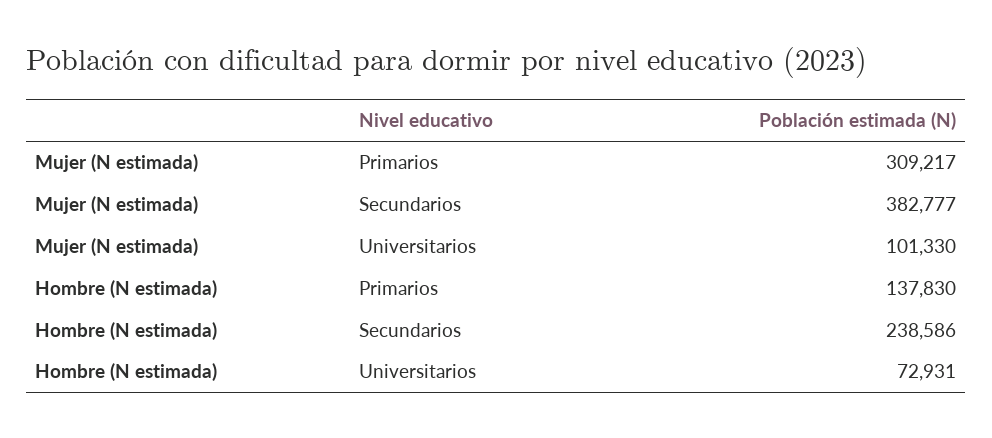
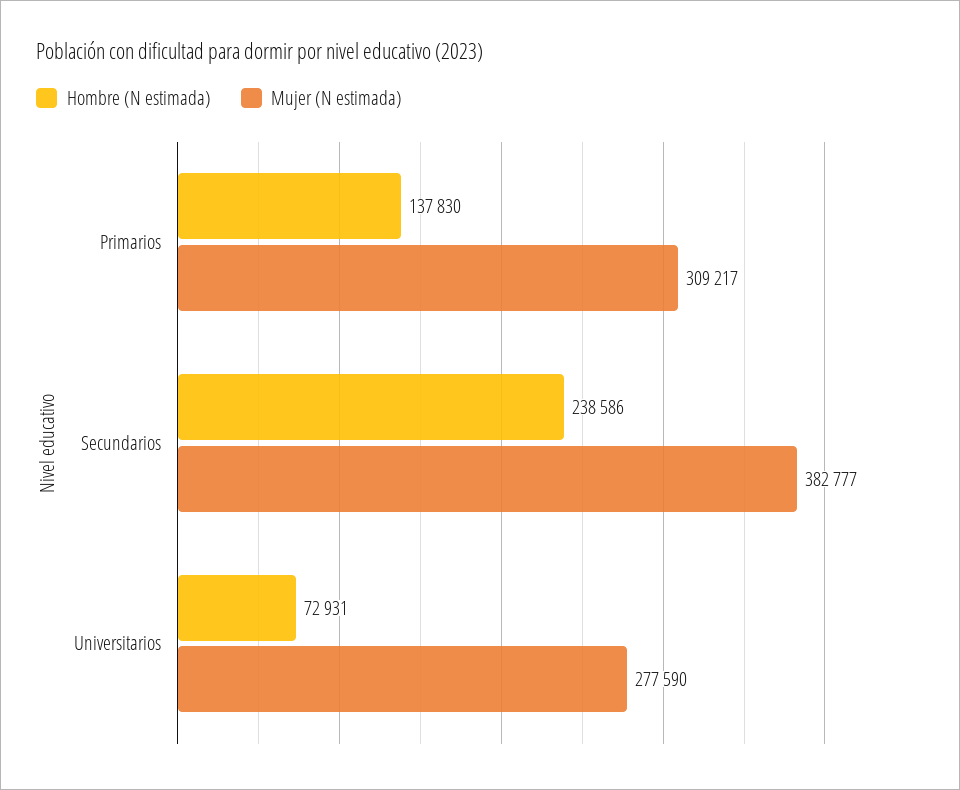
Mujer (N estimada), Universitarios: 101330 -> 277590

